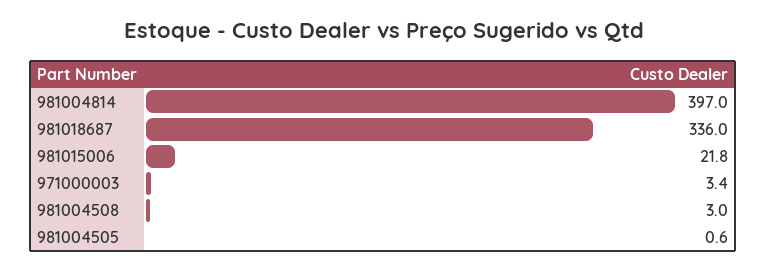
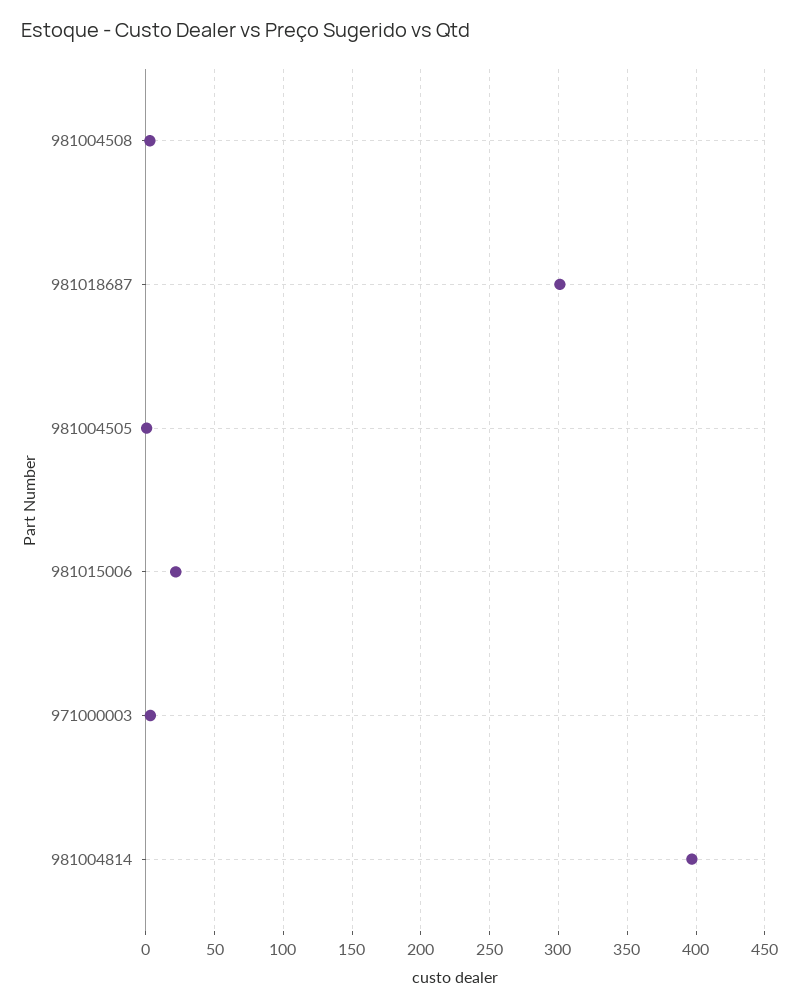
981018687: 336 -> 300

